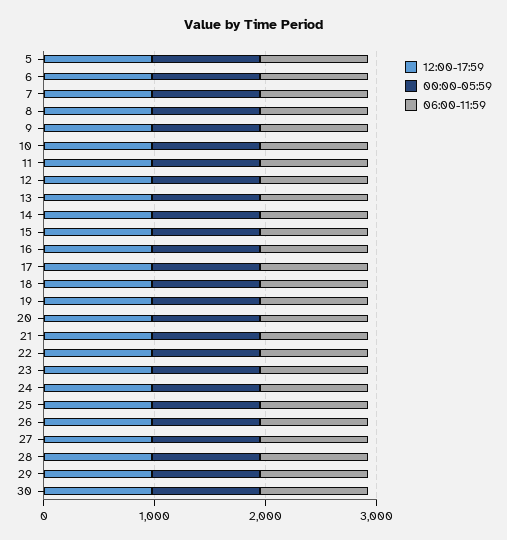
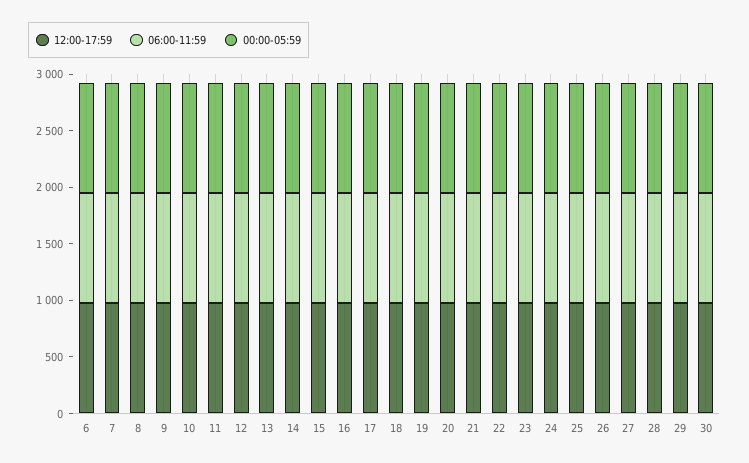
12:00-17:59, 5: 1000 -> none
00:00-05:59, 5: 1000 -> none
06:00-11:59, 5: 1000 -> none

